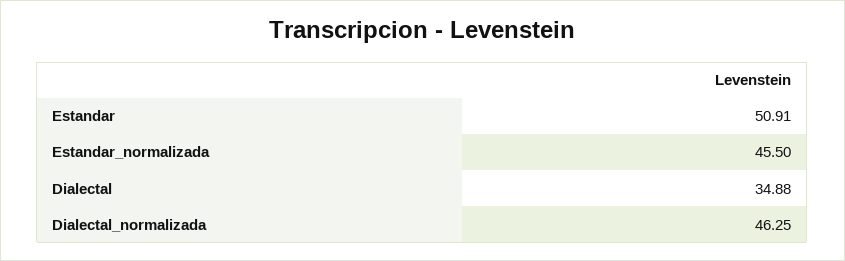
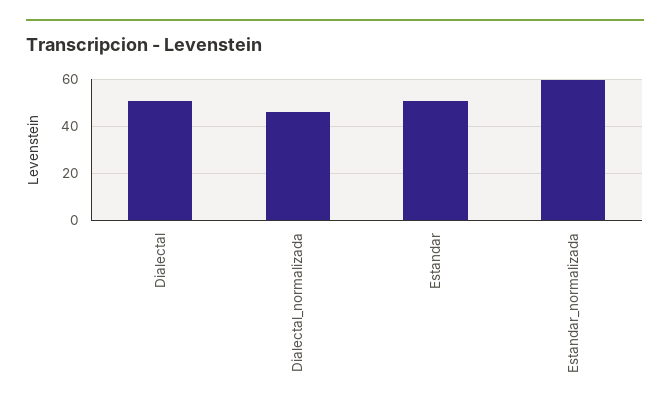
Estandar_normalizada: 45.5 -> 60
Dialectal: 34.88 -> 50

